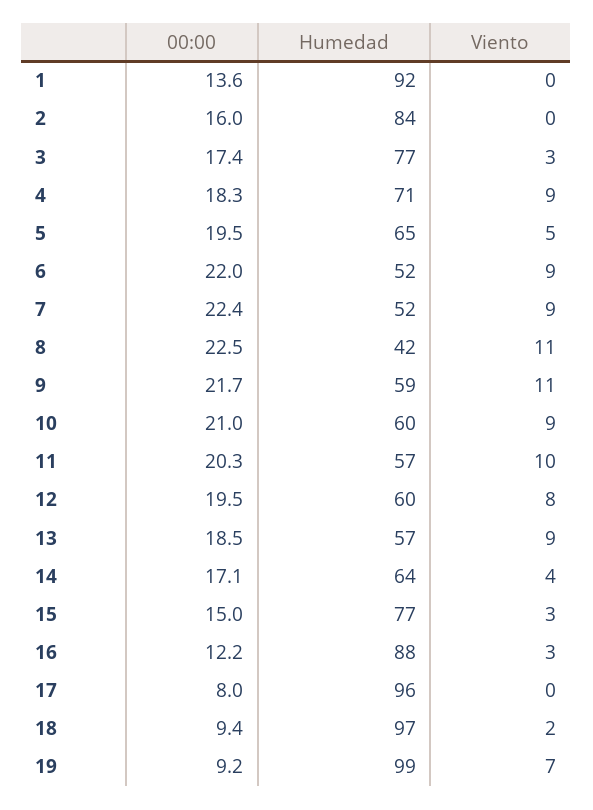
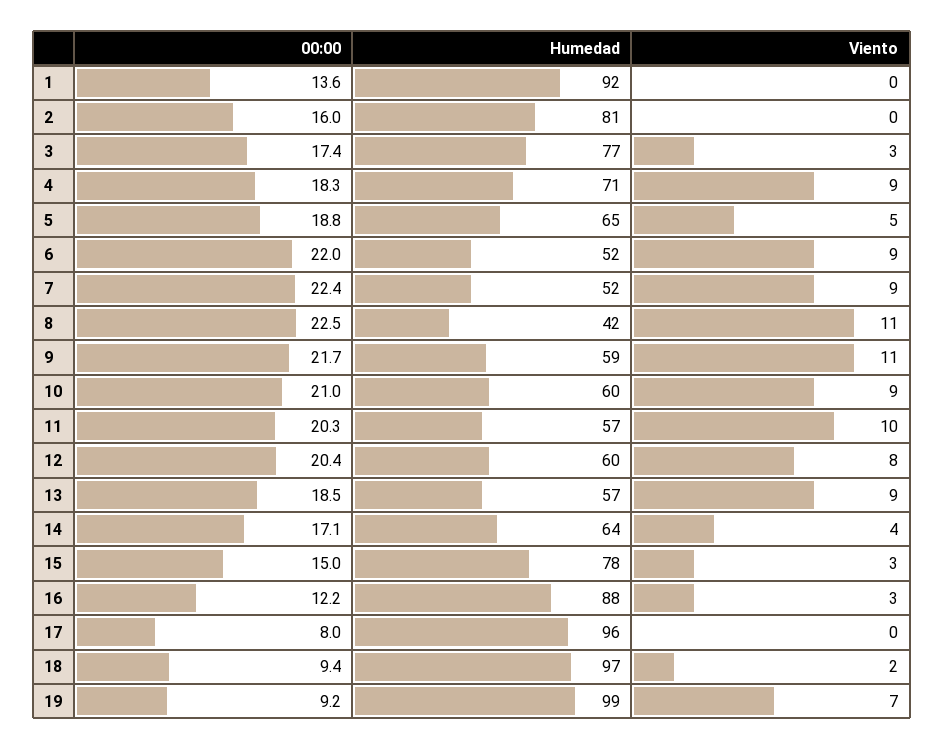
Humedad, 2: 84 -> 81
00:00, 5: 19.5 -> 18.8
00:00, 12: 19.5 -> 20.4
Humedad, 15: 77 -> 78

